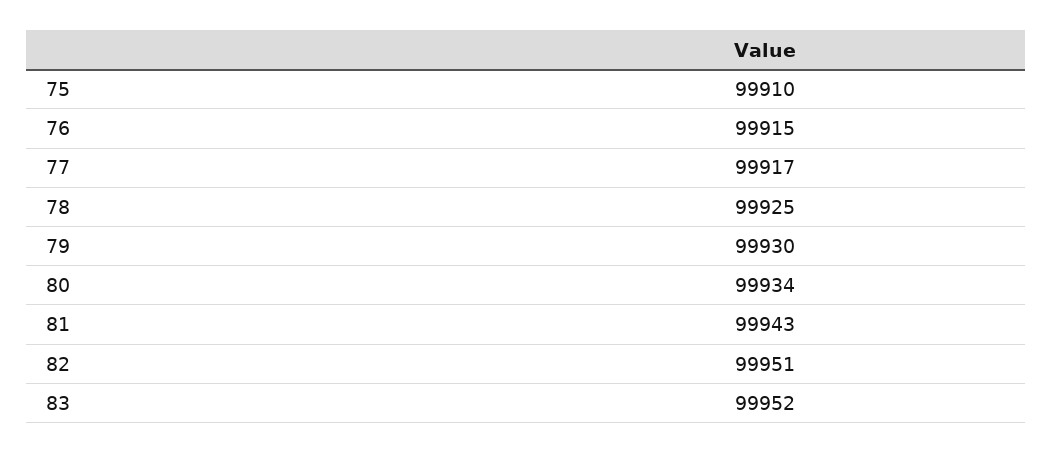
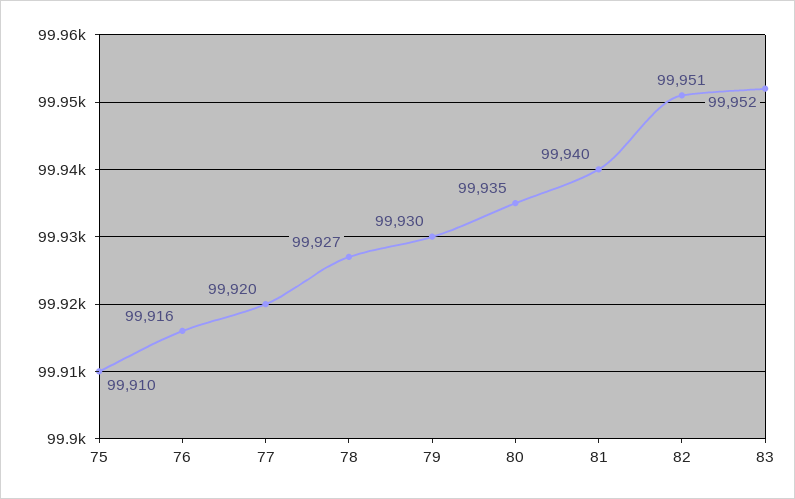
76: 99915 -> 99916
77: 99917 -> 99920
78: 99925 -> 99927
80: 99934 -> 99935
81: 99943 -> 99940

